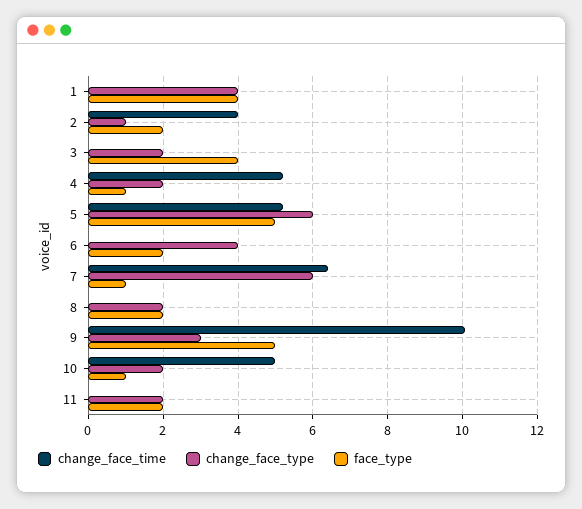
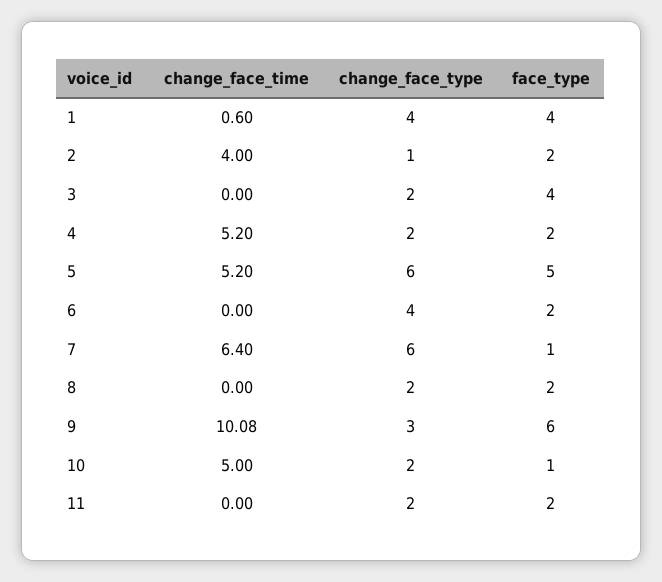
change_face_time, 1: 0 -> 0.6
face_type, 4: 1 -> 2
face_type, 9: 5 -> 6

